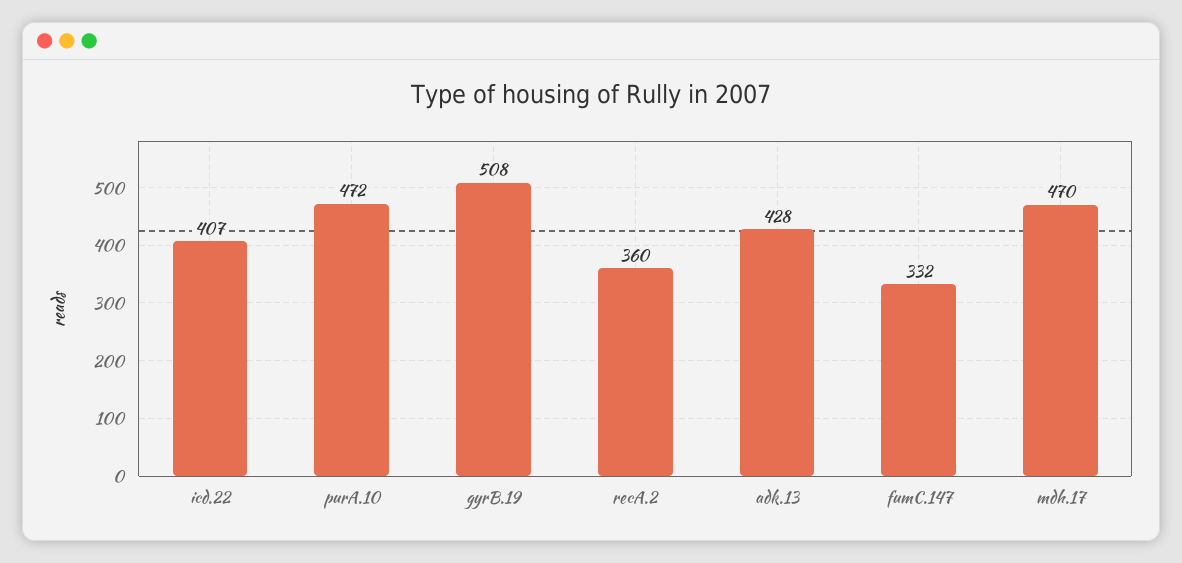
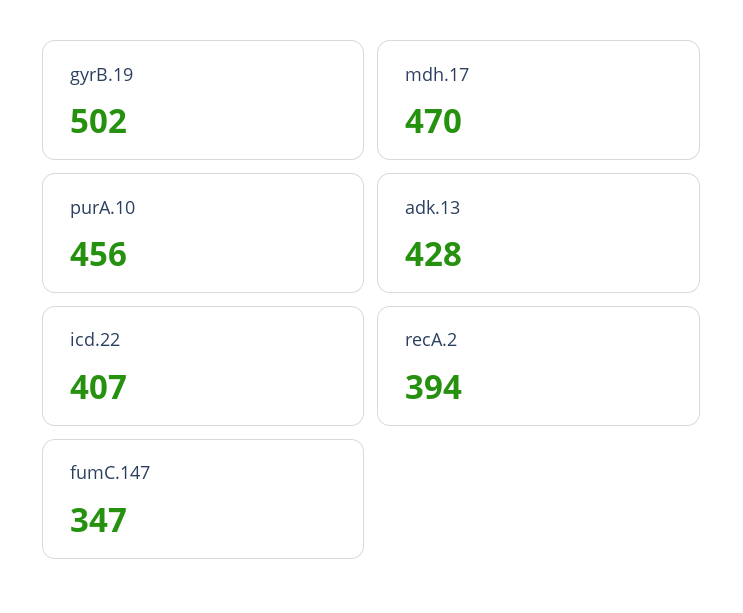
purA.10: 472 -> 456
gyrB.19: 508 -> 502
recA.2: 360 -> 394
fumC.147: 332 -> 347

